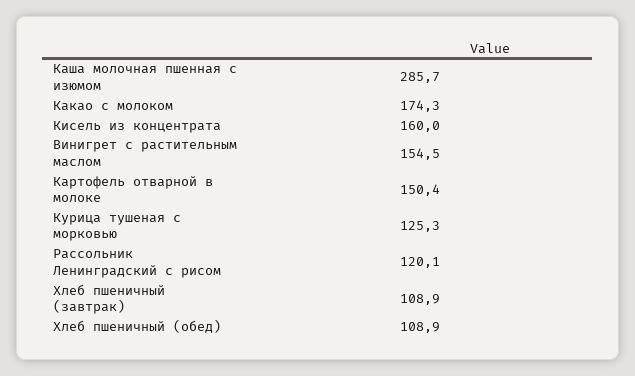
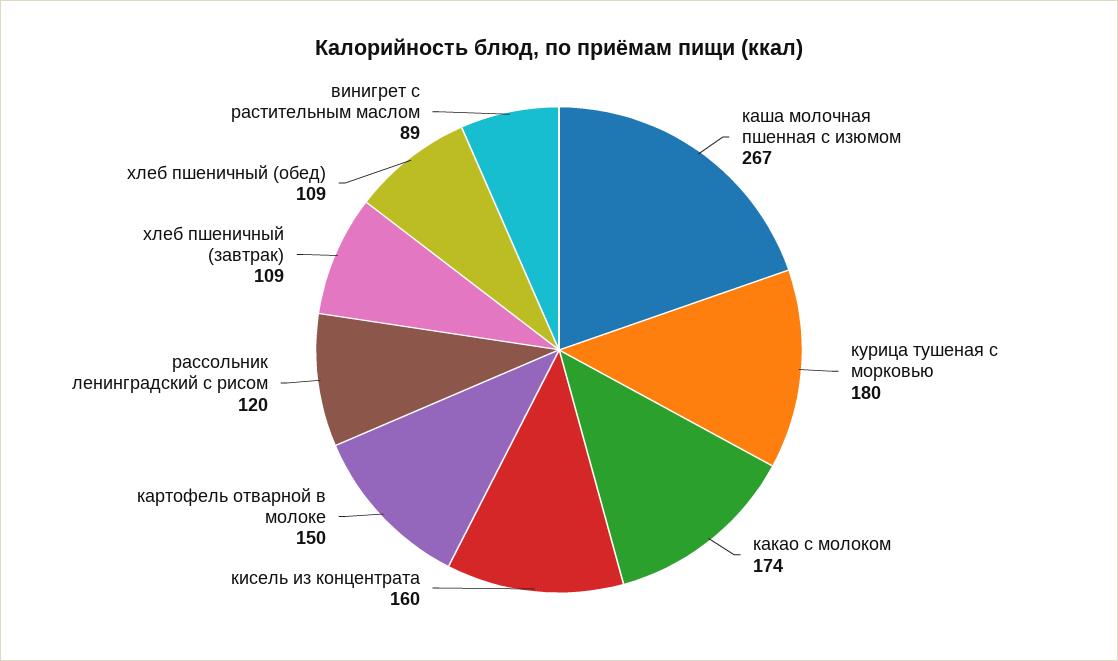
Каша молочная пшенная с изюмом: 285.7 -> 267
Винигрет с растительным маслом: 154.5 -> 89
Курица тушеная с морковью: 125.3 -> 180

